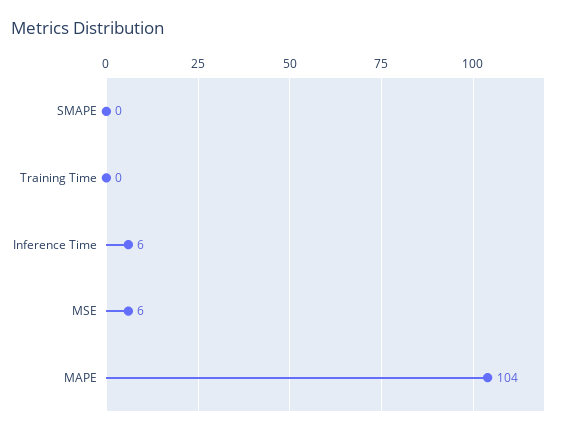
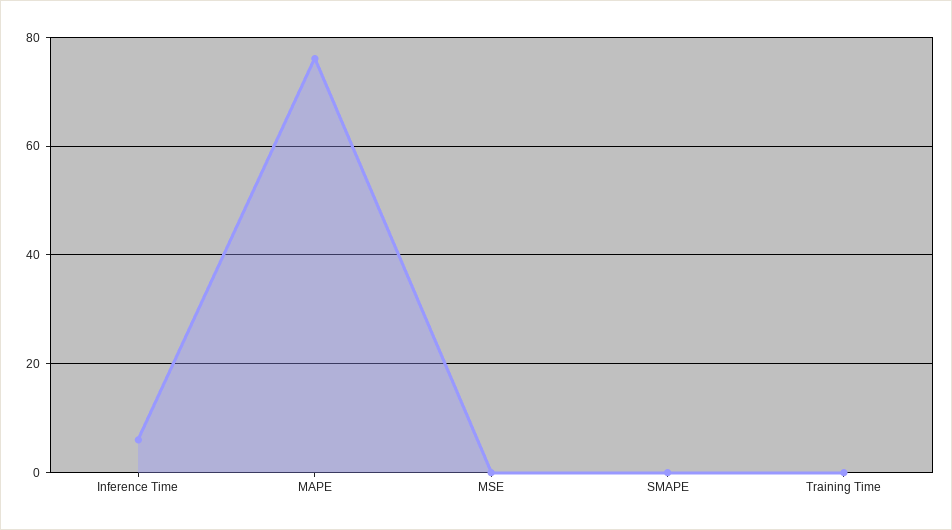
MSE: 6 -> 0
MAPE: 104 -> 76

